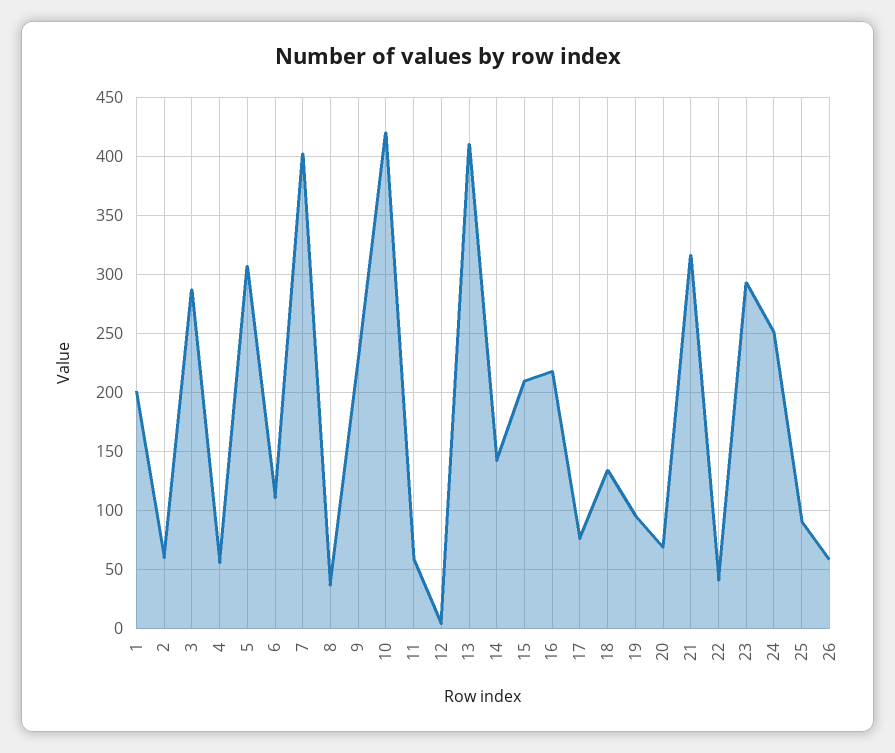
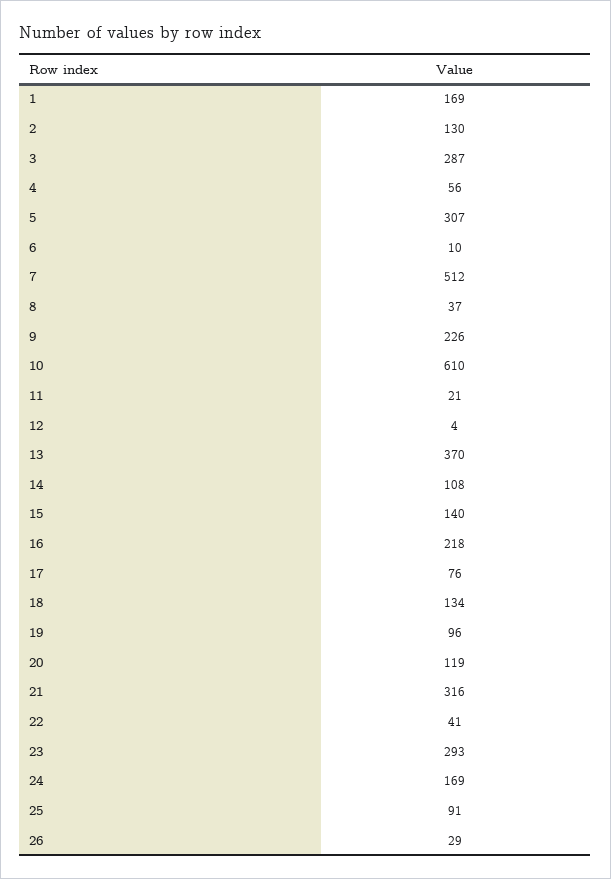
1: 200 -> 169
2: 60 -> 130
6: 110 -> 10
7: 400 -> 512
10: 420 -> 610
11: 60 -> 21
13: 410 -> 370
14: 140 -> 108
15: 210 -> 140
20: 70 -> 119
24: 250 -> 169
26: 60 -> 29

